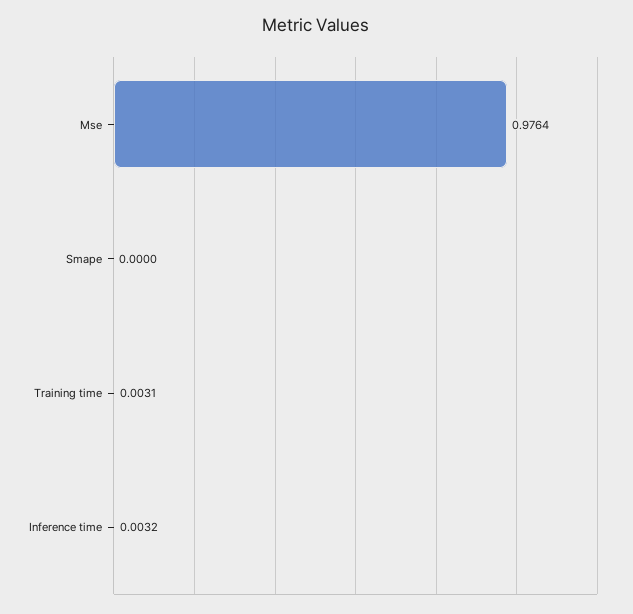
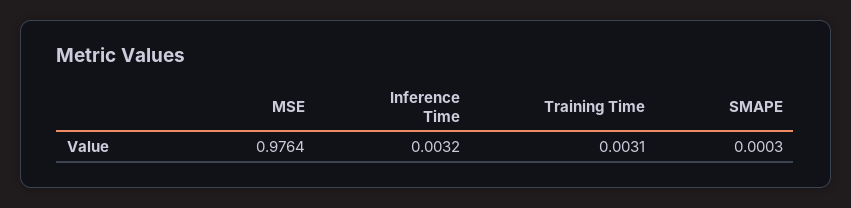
Smape: 0 -> 0.0003

